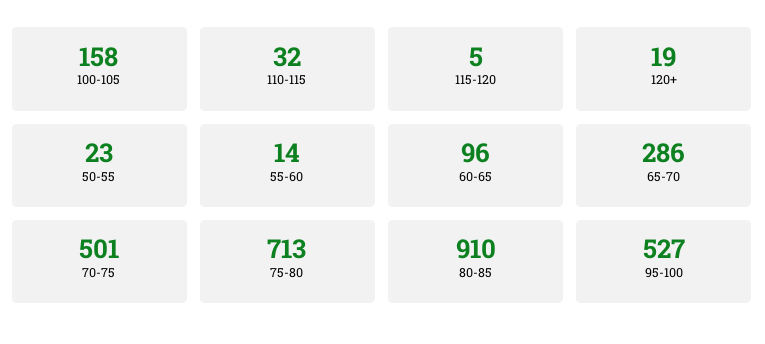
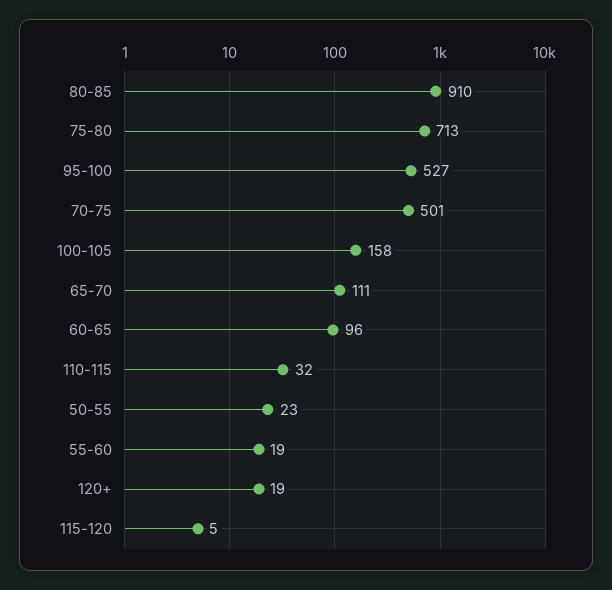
55-60: 14 -> 19
65-70: 286 -> 111

